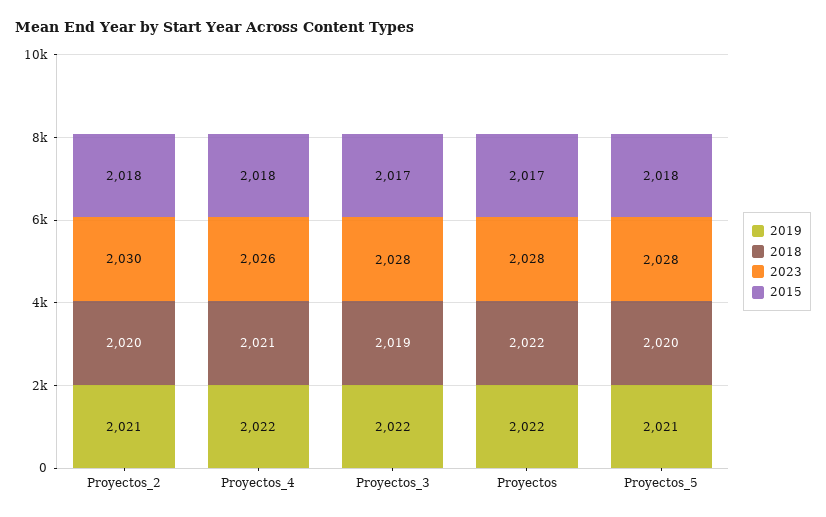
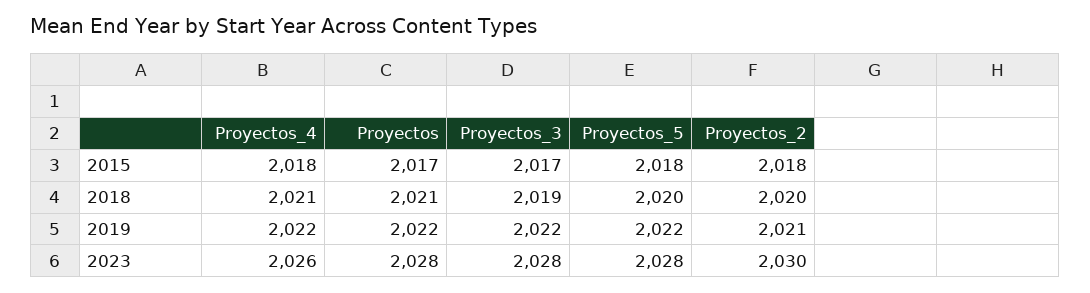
2018, Proyectos: 2022 -> 2021
2019, Proyectos_5: 2021 -> 2022

